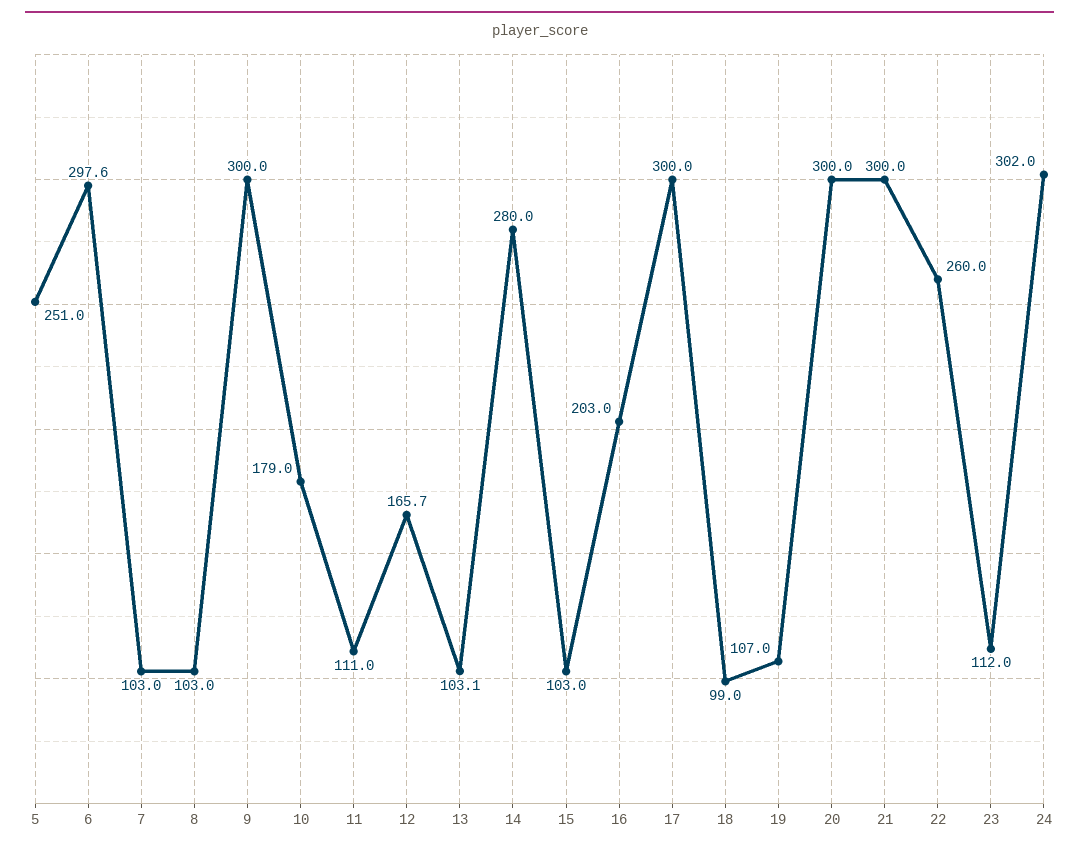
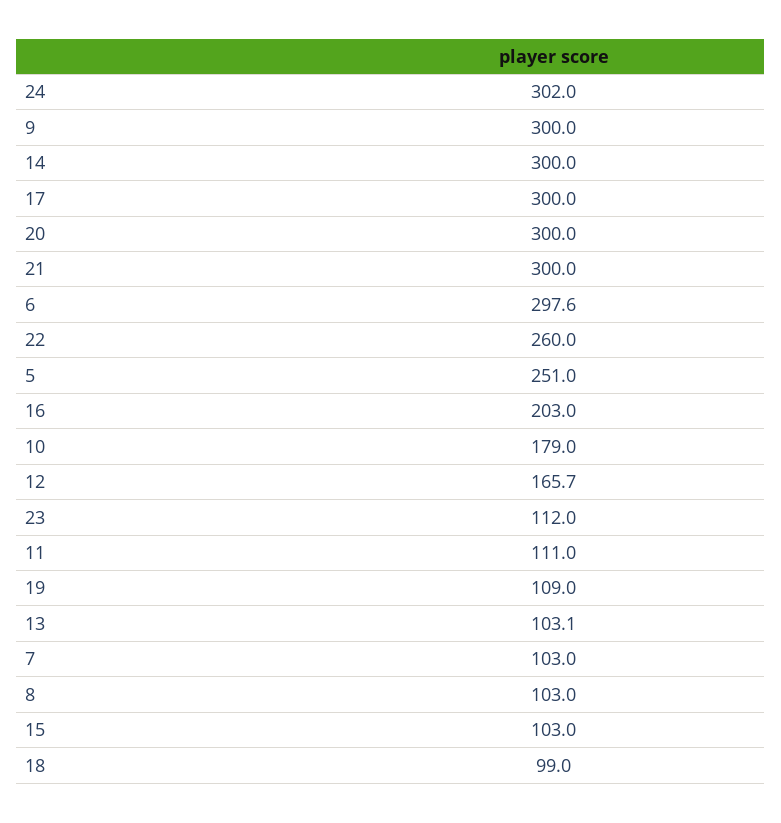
14: 280 -> 300
19: 107 -> 109

